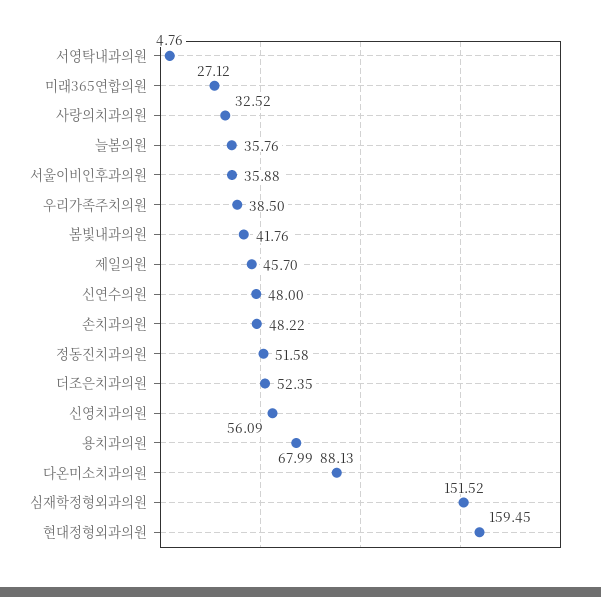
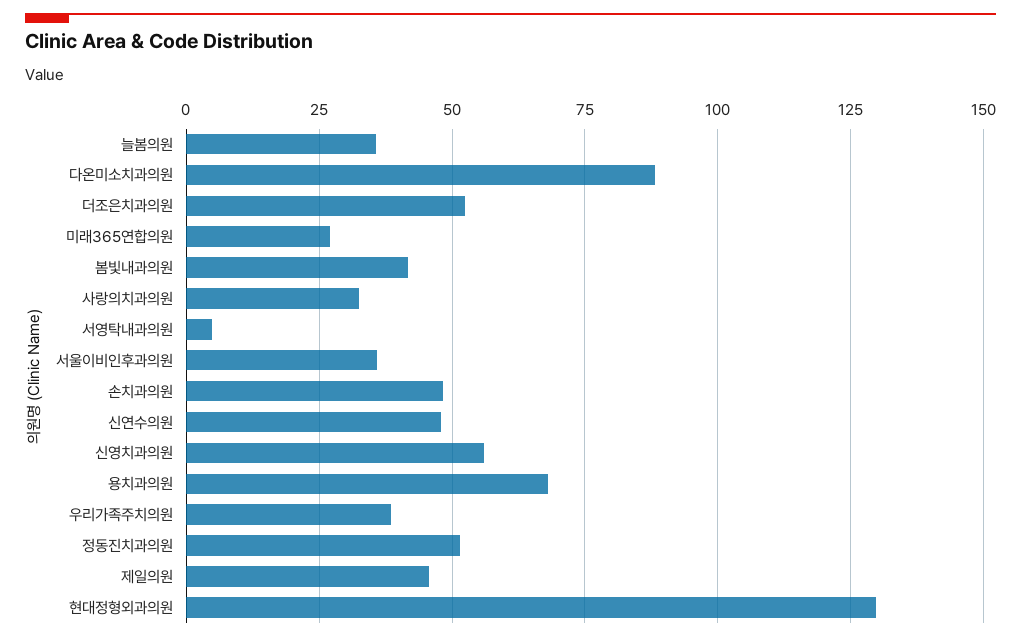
심재학정형외과의원: 151.52 -> none
현대정형외과의원: 159.45 -> 130

